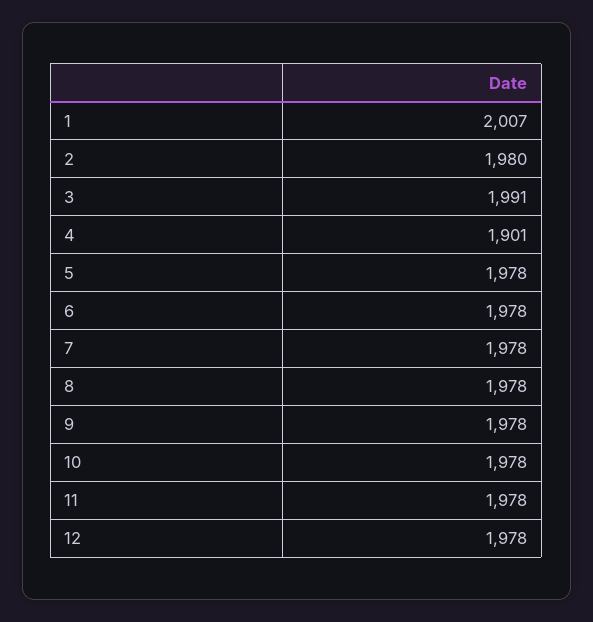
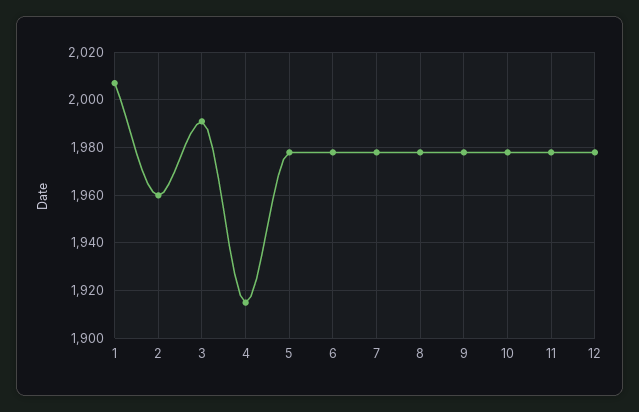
2: 1980 -> 1960
4: 1901 -> 1915

